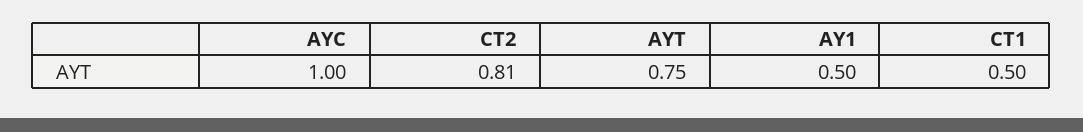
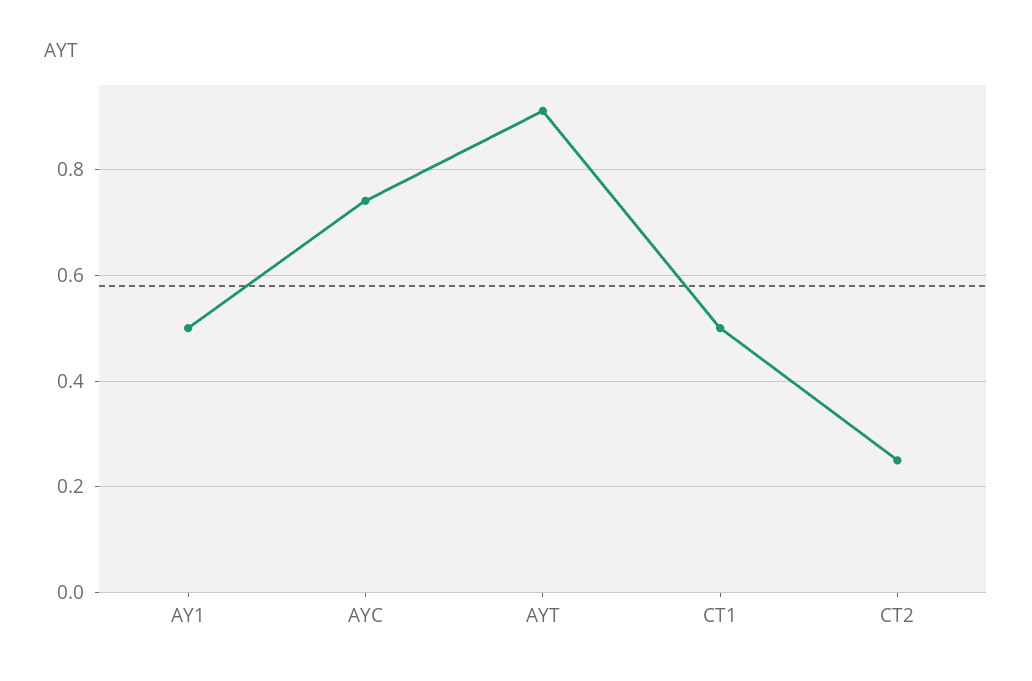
AYC: 1 -> 0.75
CT2: 0.81 -> 0.25
AYT: 0.75 -> 0.9

